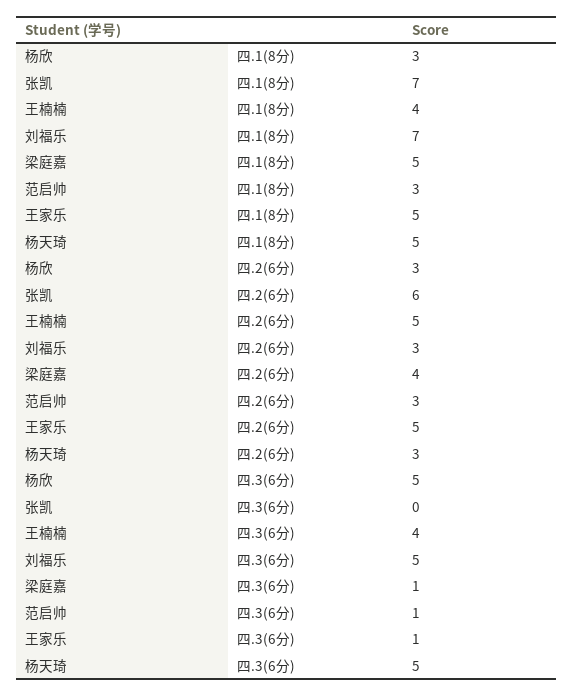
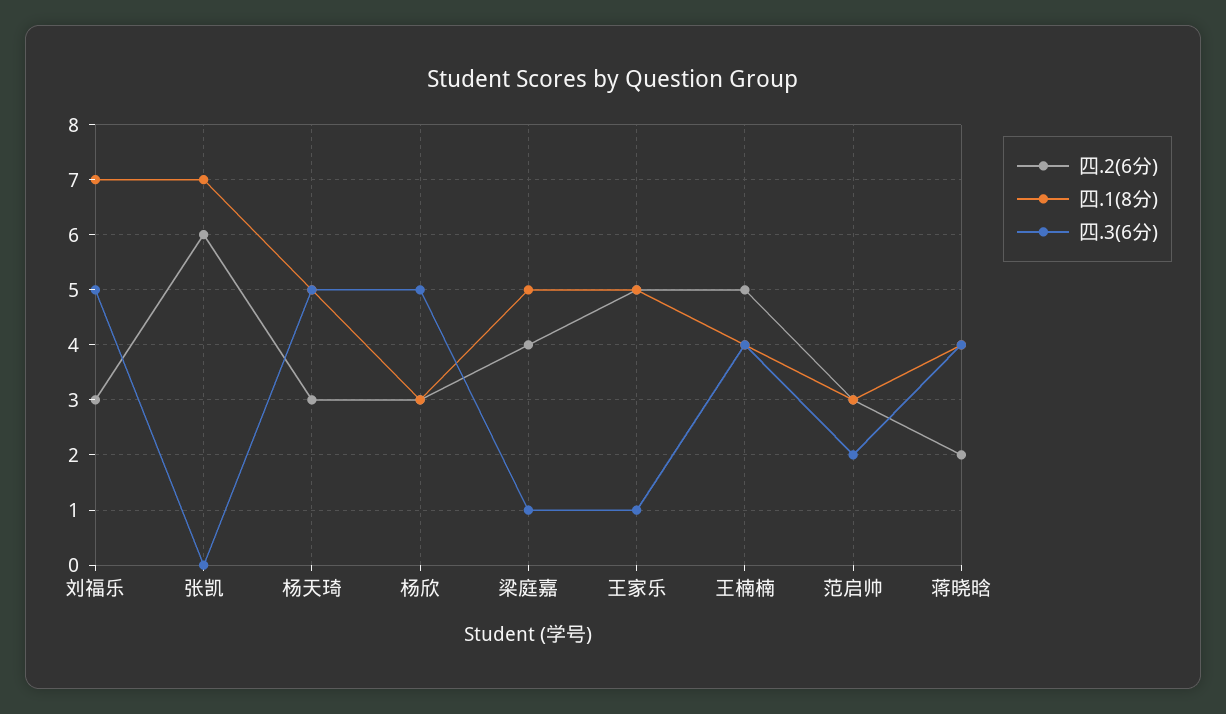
四.3(6分), 范启帅: 1 -> 2
四.2(6分), 蒋晓晗: none -> 2
四.1(8分), 蒋晓晗: none -> 4
四.3(6分), 蒋晓晗: none -> 4

